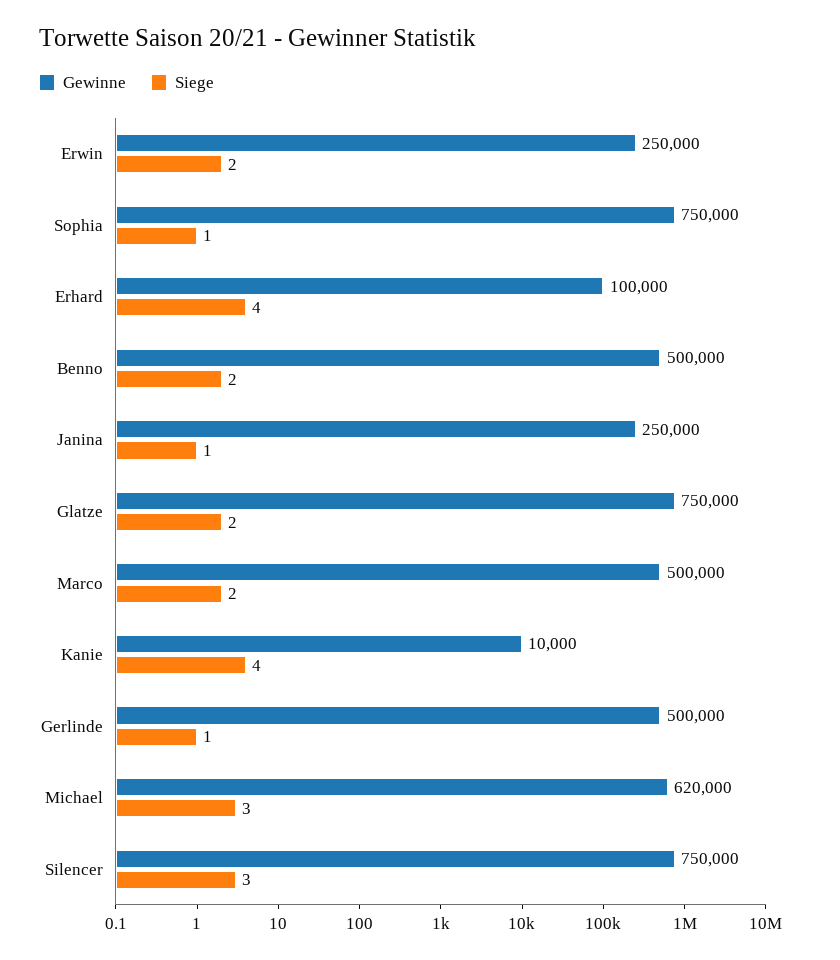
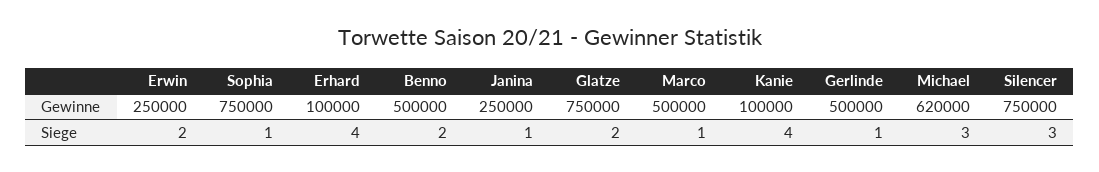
Siege, Marco: 2 -> 1
Gewinne, Kanie: 10000 -> 100000

